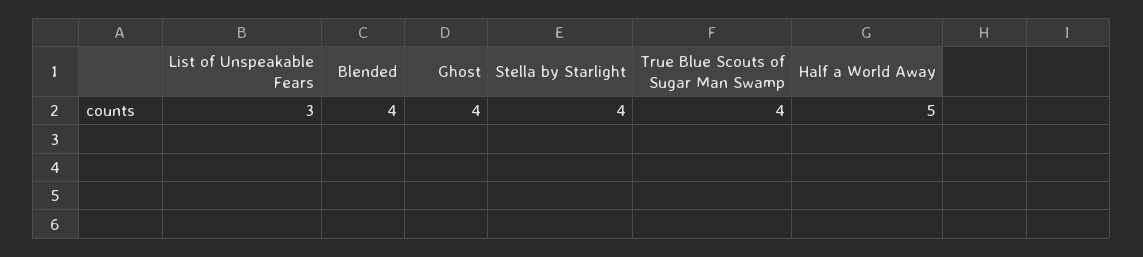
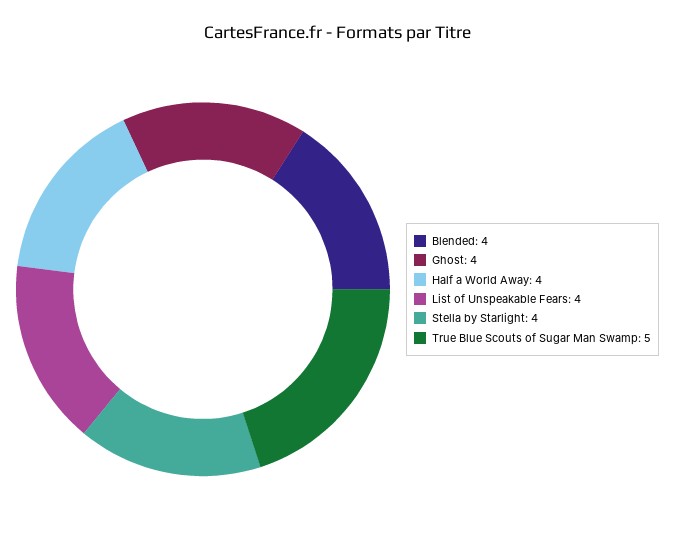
List of Unspeakable Fears: 3 -> 4
True Blue Scouts of Sugar Man Swamp: 4 -> 5
Half a World Away: 5 -> 4

